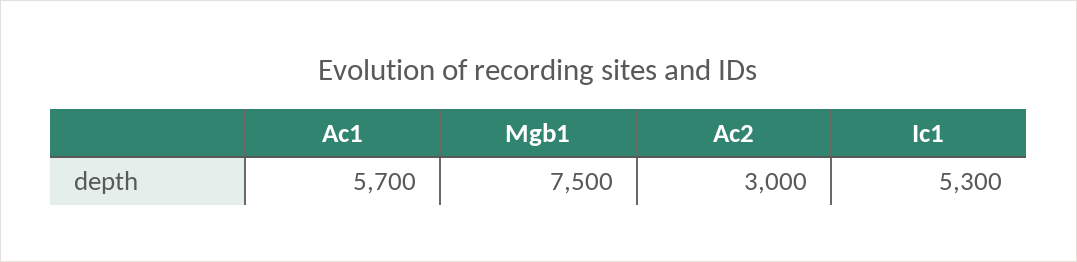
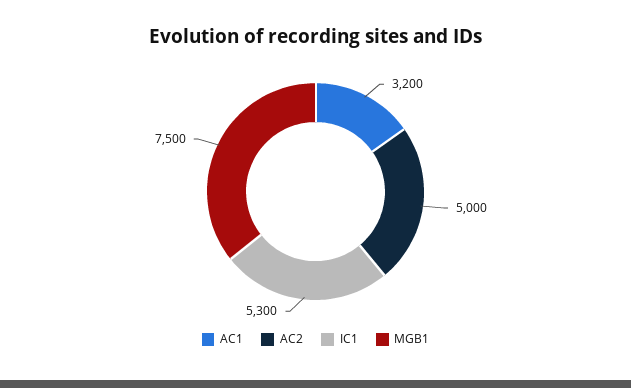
Ac1: 5700 -> 3200
Ac2: 3000 -> 5000

